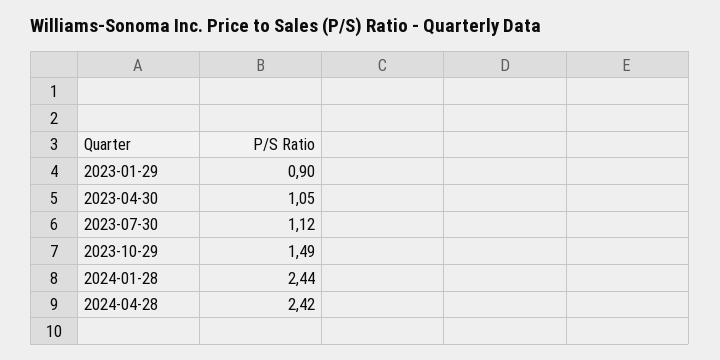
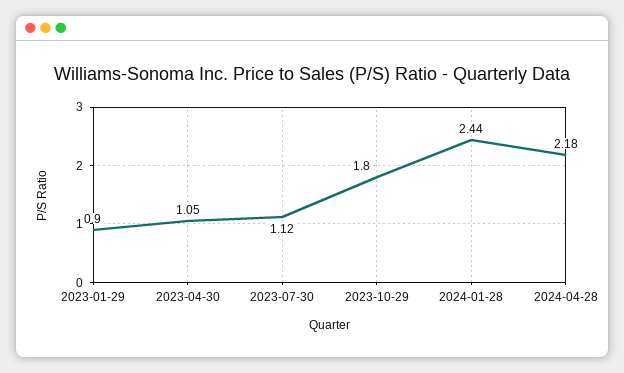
2023-10-29: 1.49 -> 1.8
2024-04-28: 2.42 -> 2.18

